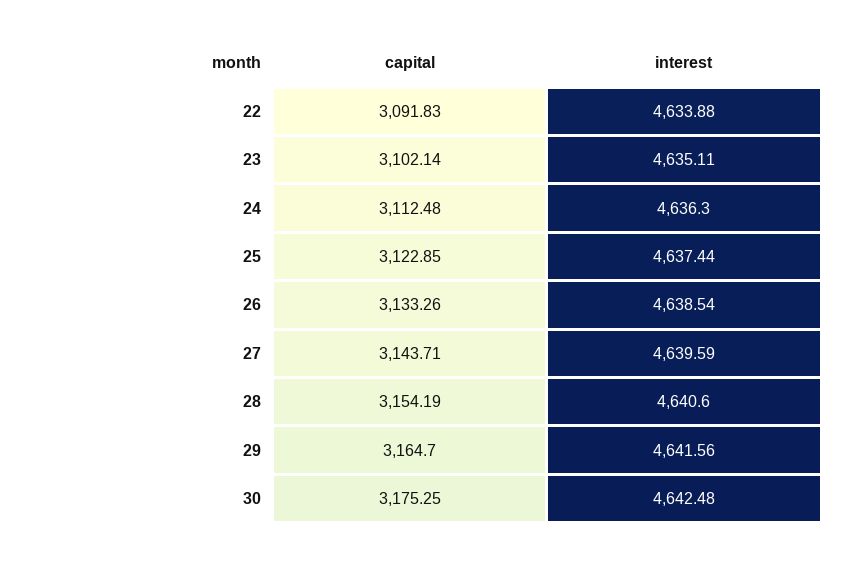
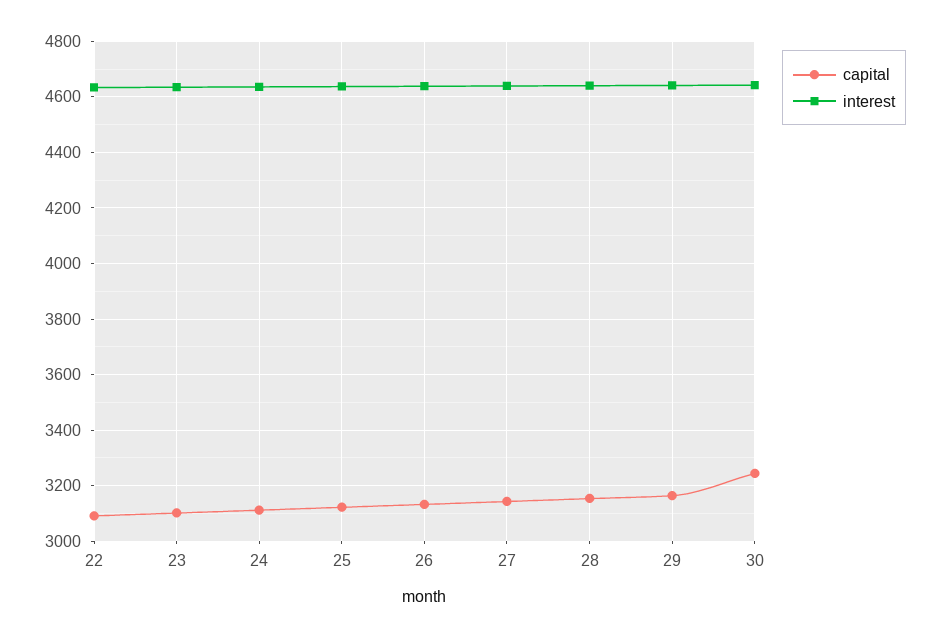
capital, 30: 3175.25 -> 3250

